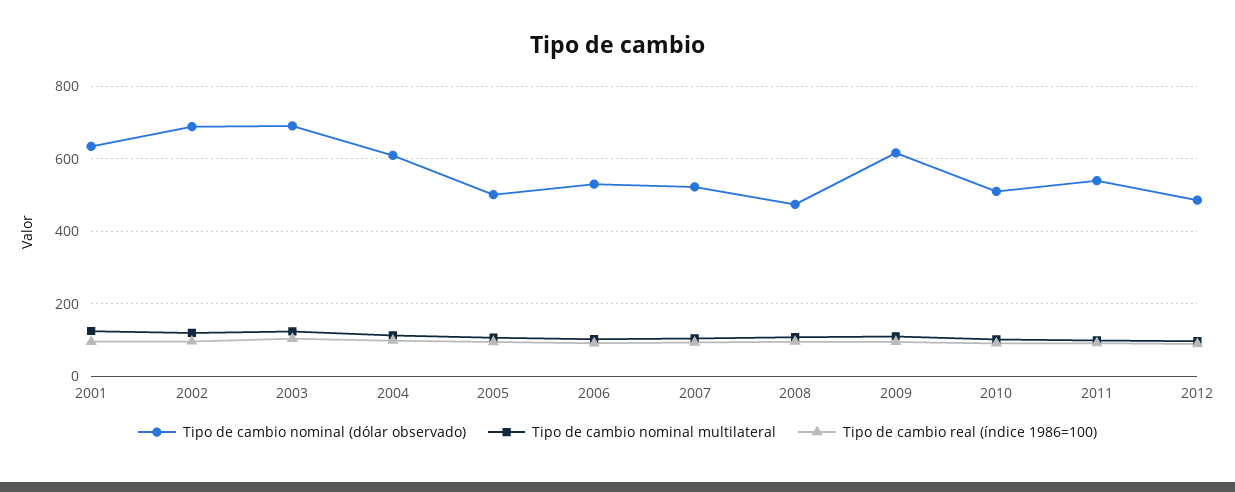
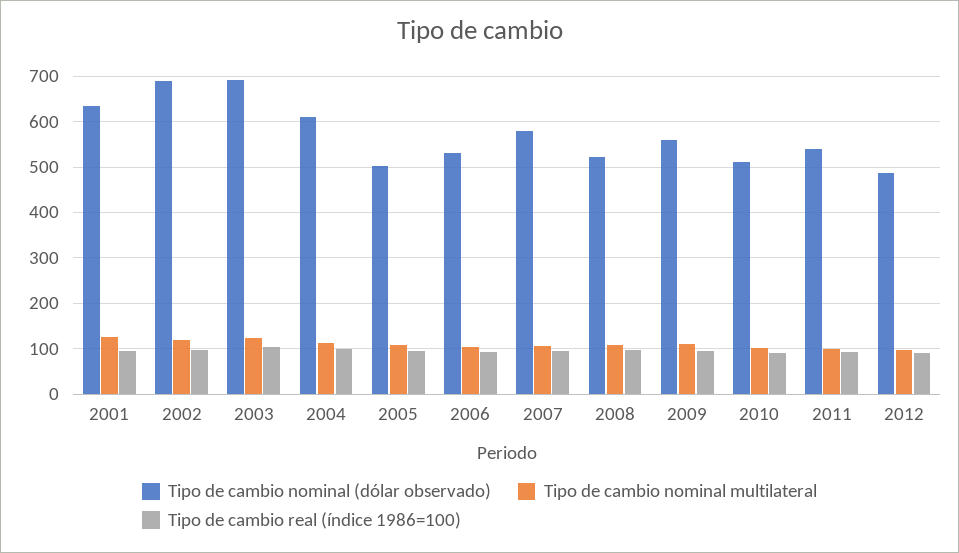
Tipo de cambio nominal (dólar observado), 2007: 520 -> 580
Tipo de cambio nominal (dólar observado), 2008: 480 -> 520
Tipo de cambio nominal (dólar observado), 2009: 620 -> 560

